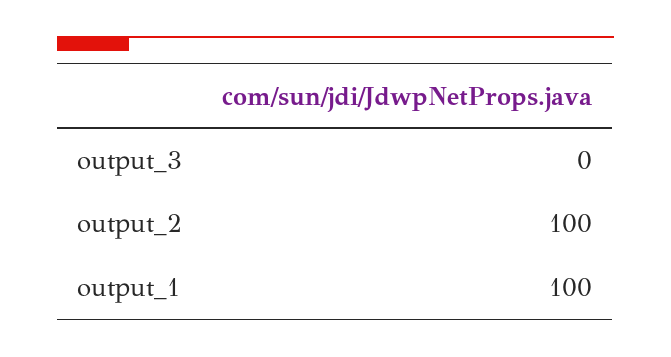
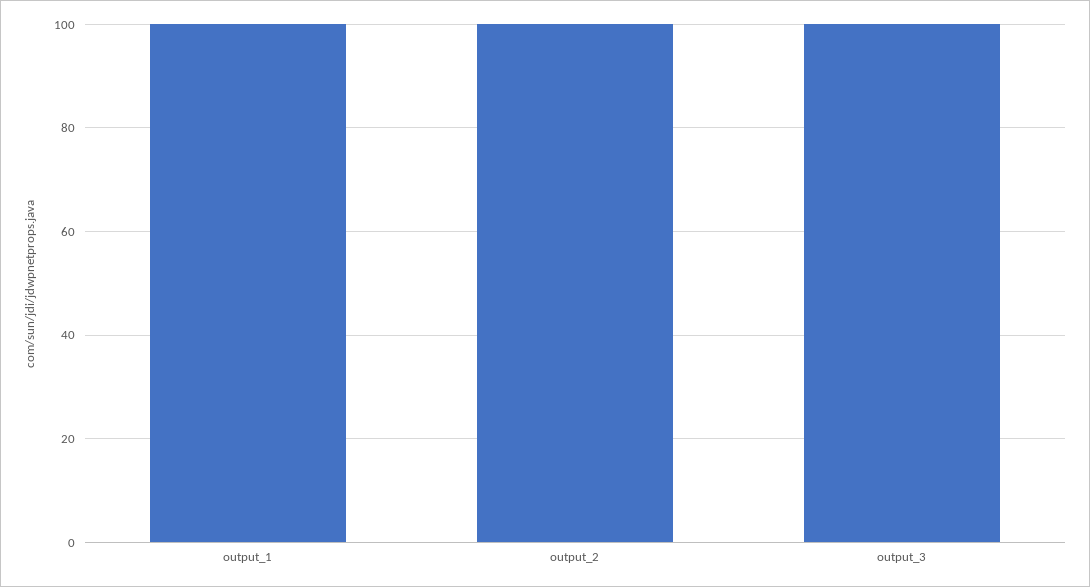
output_3: 0 -> 100

